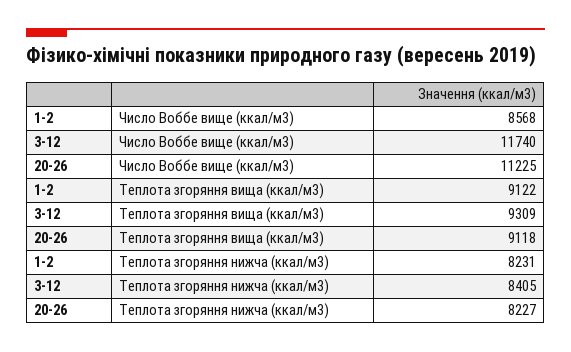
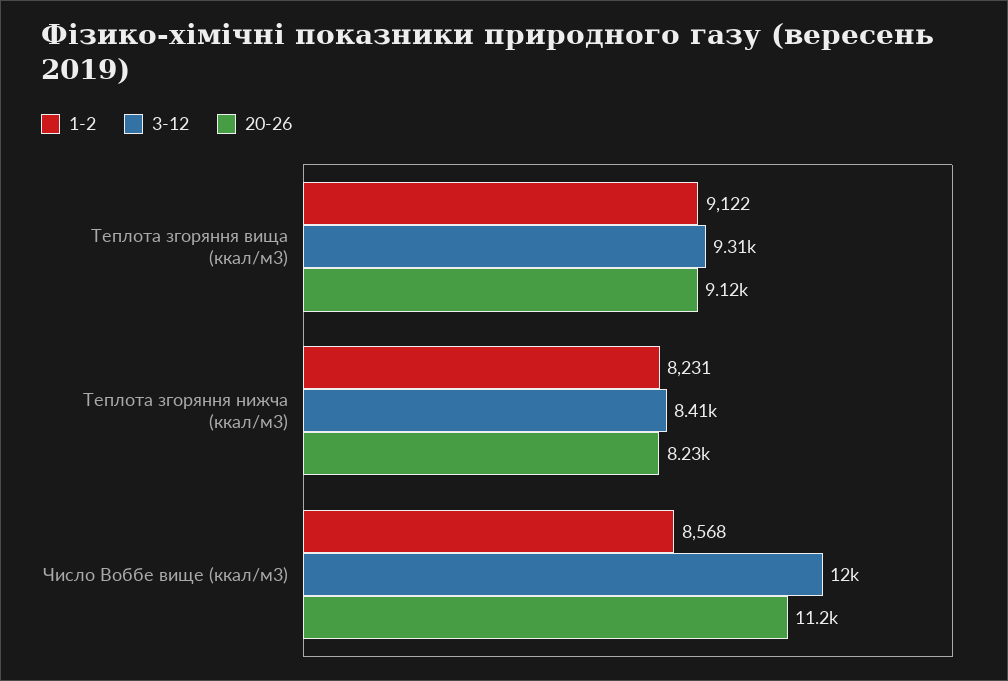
3-12, Число Воббе вище (ккал/м3): 11740 -> 12000

